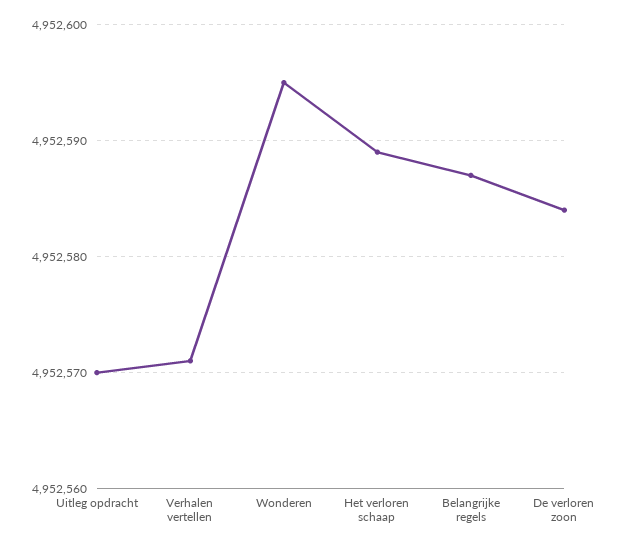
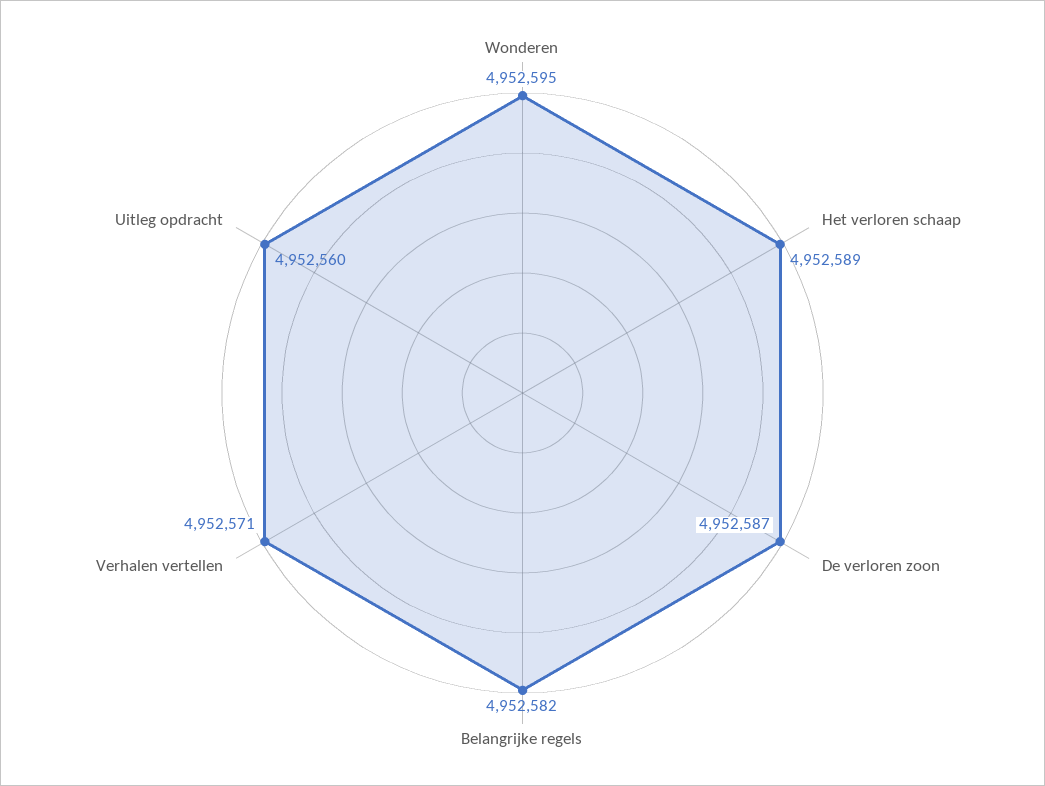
Uitleg opdracht: 4952570 -> 4952560
Belangrijke regels: 4952587 -> 4952582
De verloren zoon: 4952584 -> 4952587

